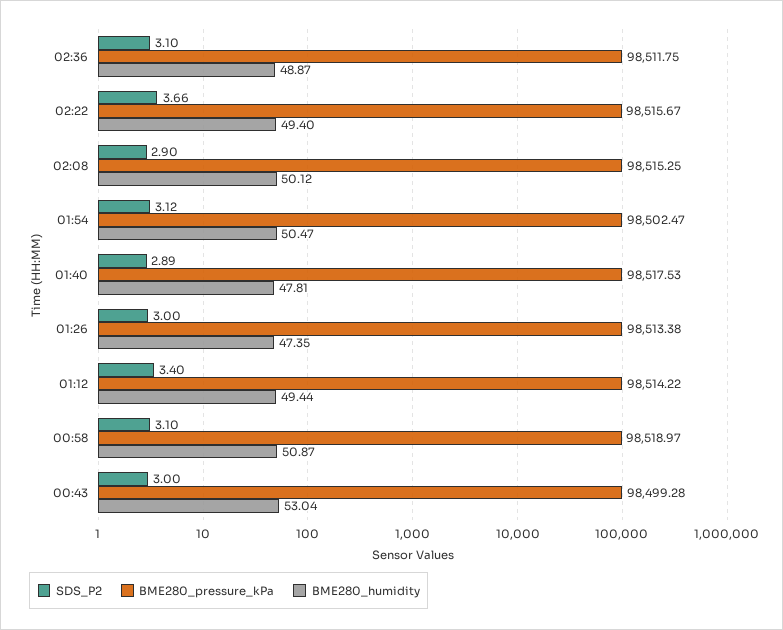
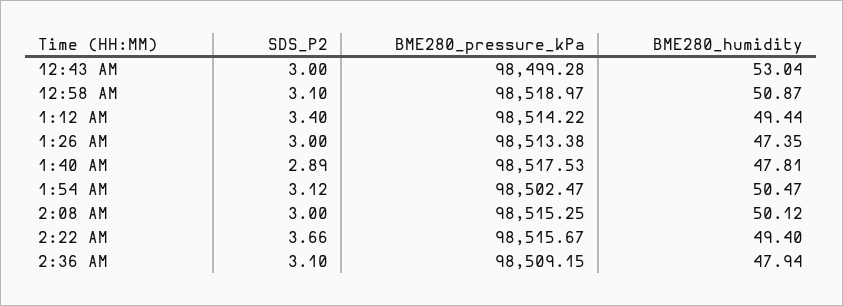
BME280_pressure_kPa, 02:36: 98511.75 -> 98509.15
BME280_humidity, 02:36: 48.87 -> 47.94
SDS_P2, 02:08: 2.9 -> 3

